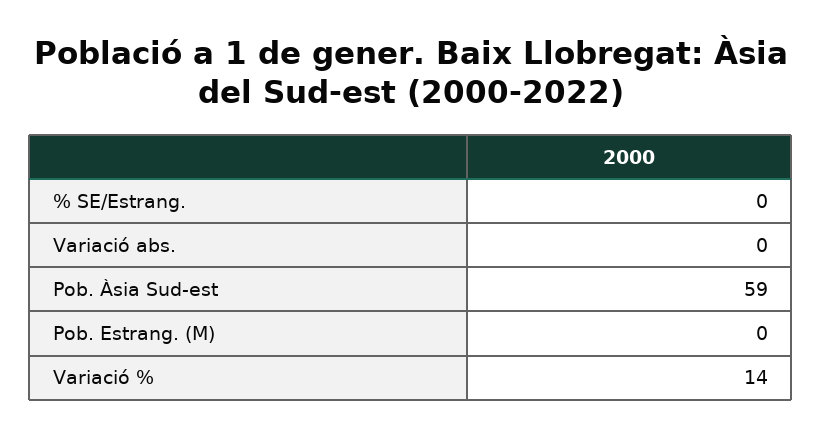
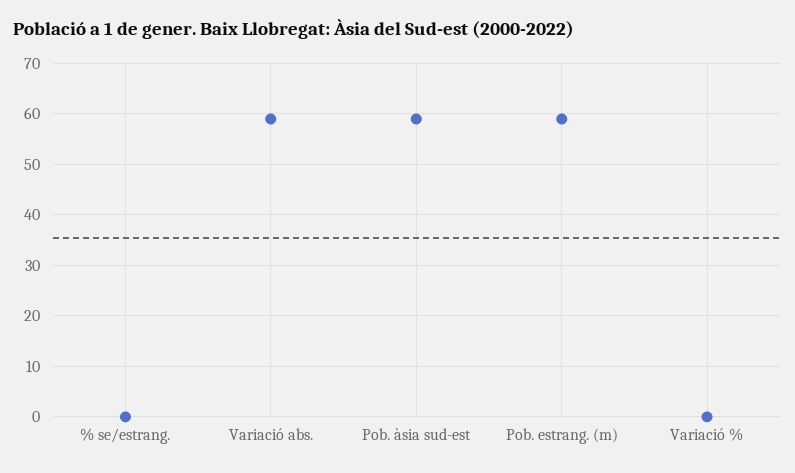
Variació abs.: 0 -> 60
Pob. Estrang. (M): 0 -> 60
Variació %: 14 -> 0

